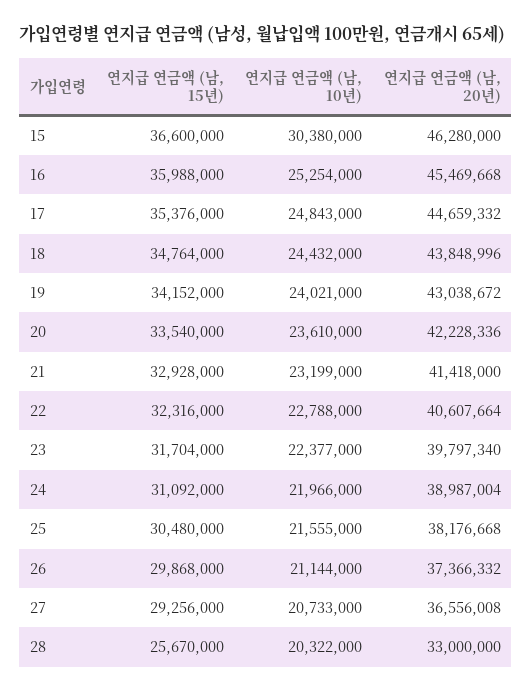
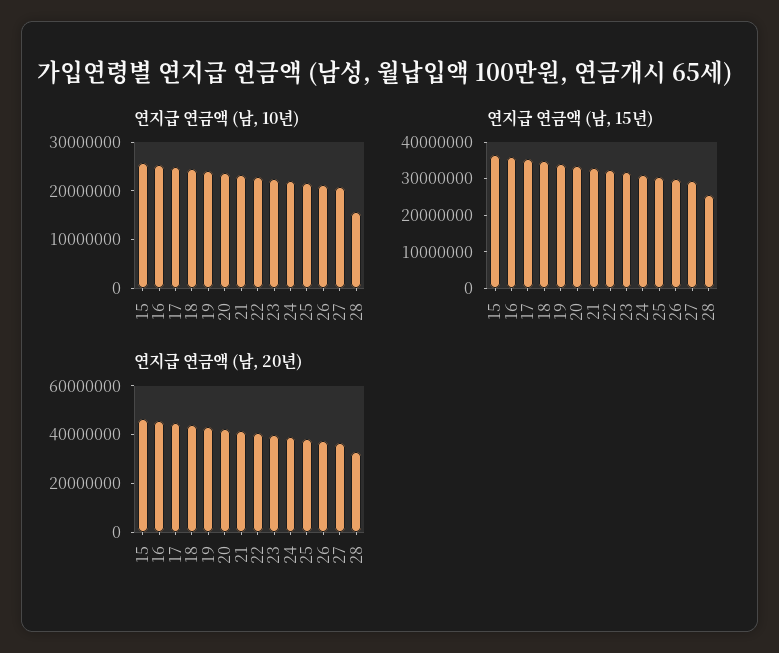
연지급 연금액 (남, 10년), 15: 30380000 -> 26000000
연지급 연금액 (남, 10년), 28: 20322000 -> 16000000

